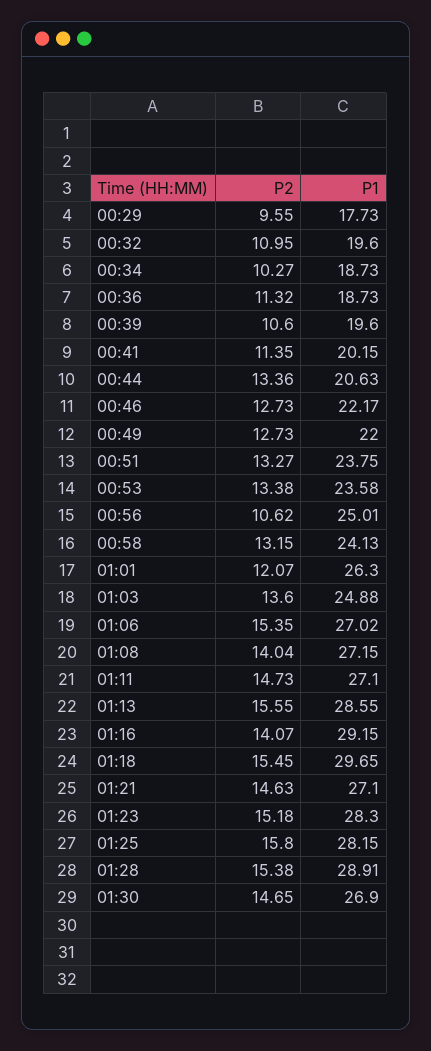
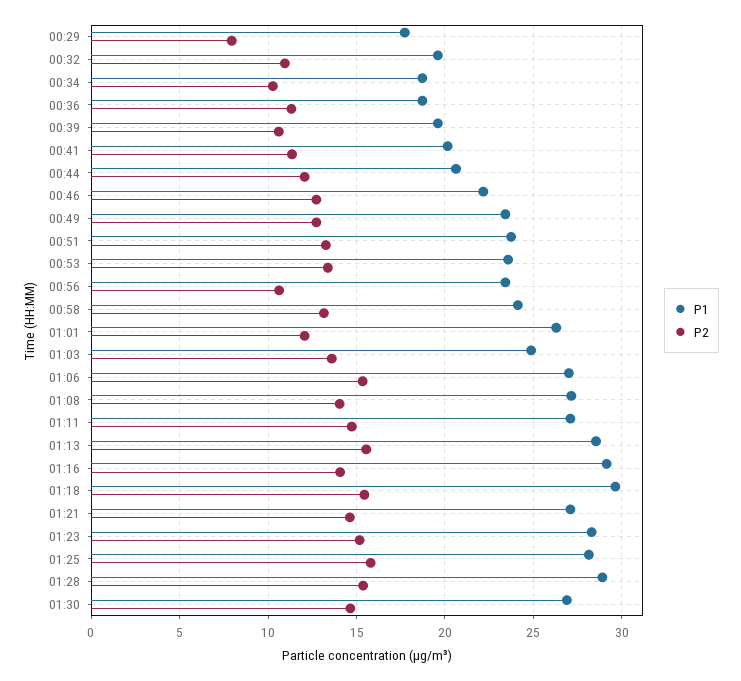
P2, 00:29: 9.55 -> 8
P2, 00:44: 13.36 -> 12
P1, 00:49: 22 -> 23.5
P1, 00:56: 25.01 -> 23.5

